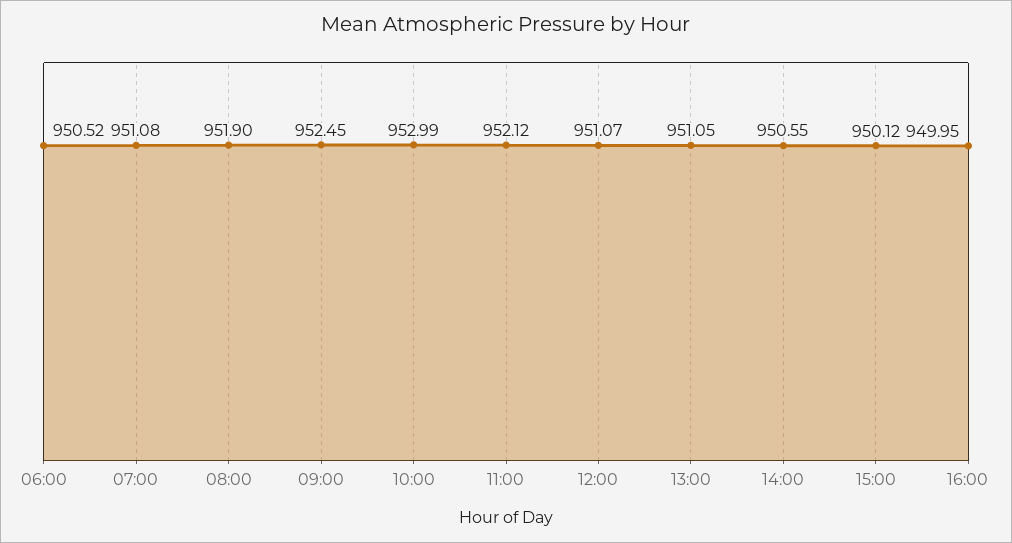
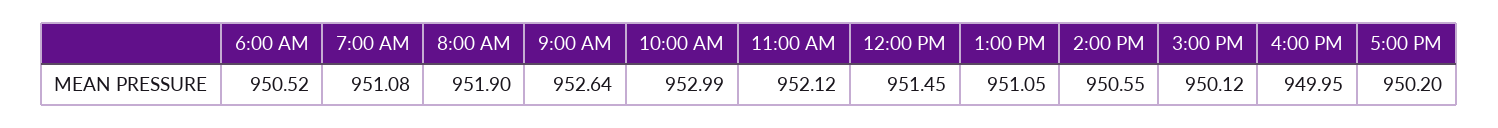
09:00: 952.45 -> 952.64
12:00: 951.07 -> 951.45
5:00 PM: none -> 950.2

